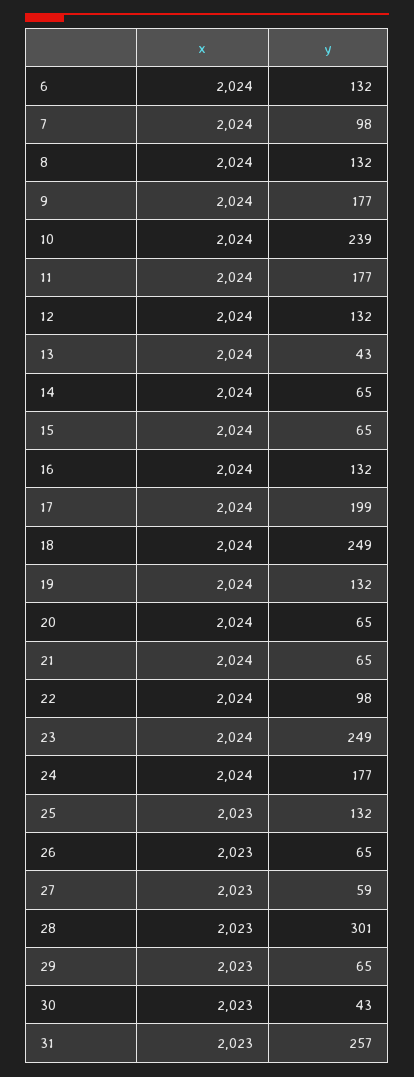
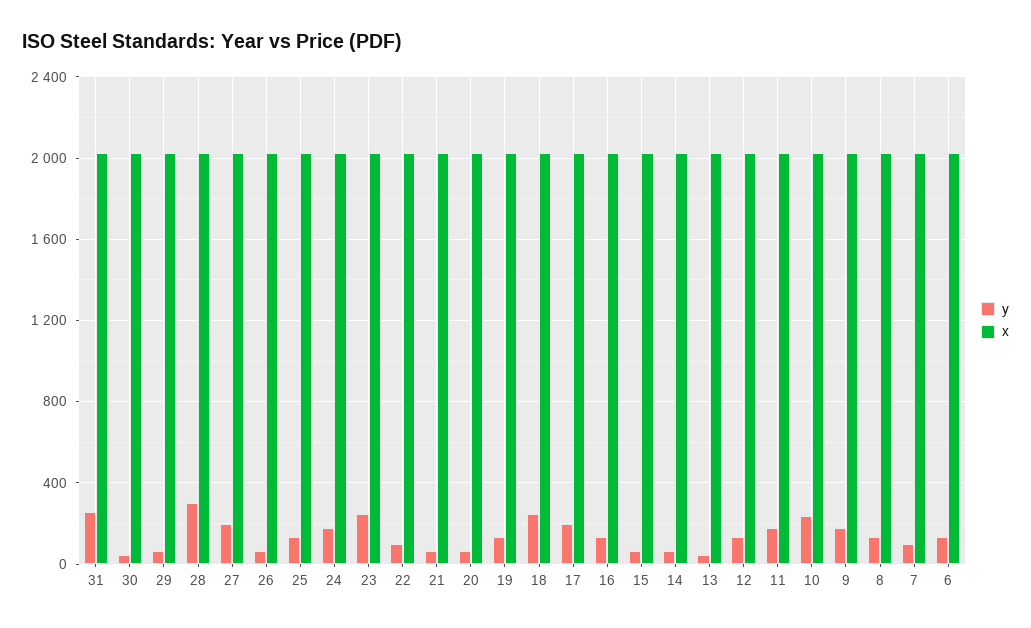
y, 27: 59 -> 200

